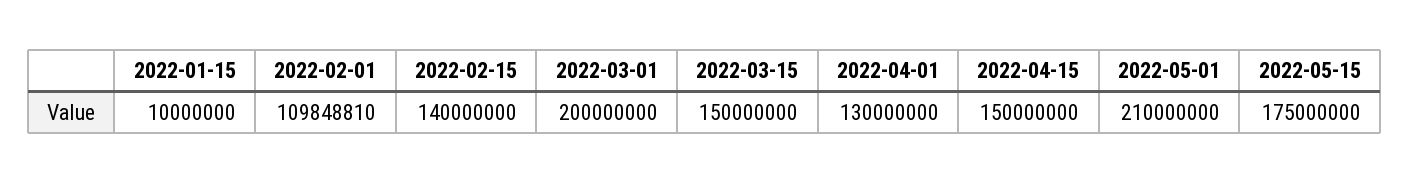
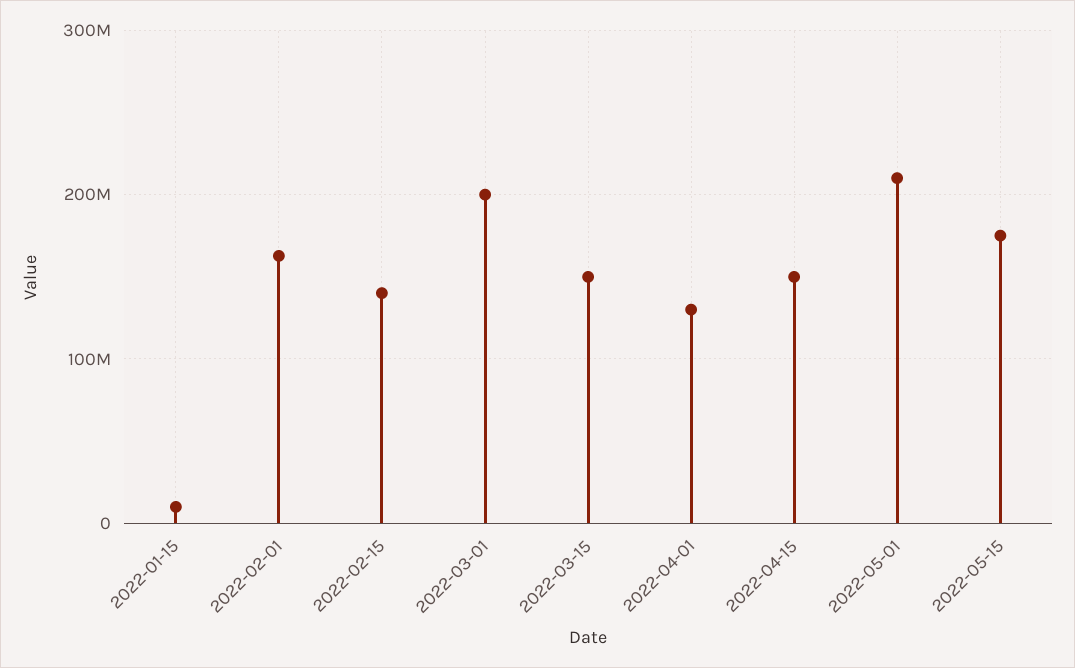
2022-02-01: 109848810 -> 160000000

